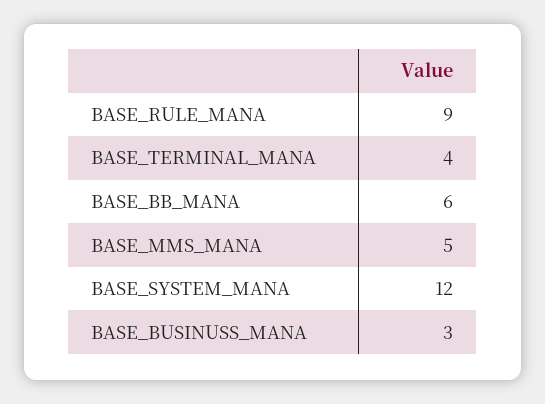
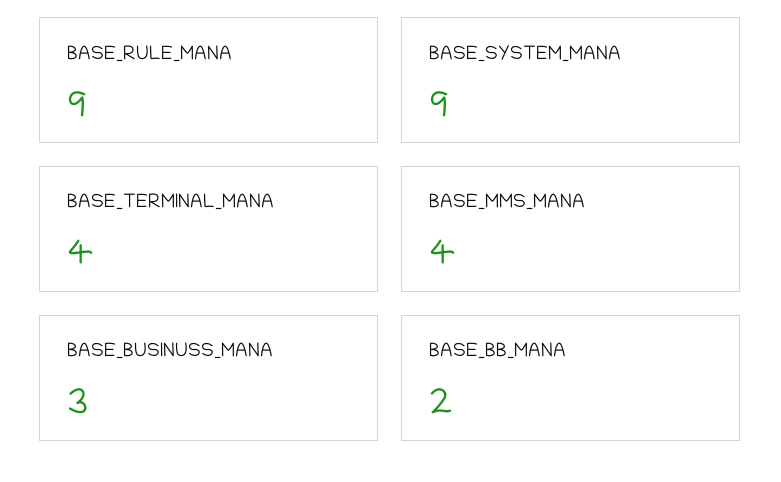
BASE_BB_MANA: 6 -> 2
BASE_MMS_MANA: 5 -> 4
BASE_SYSTEM_MANA: 12 -> 9

